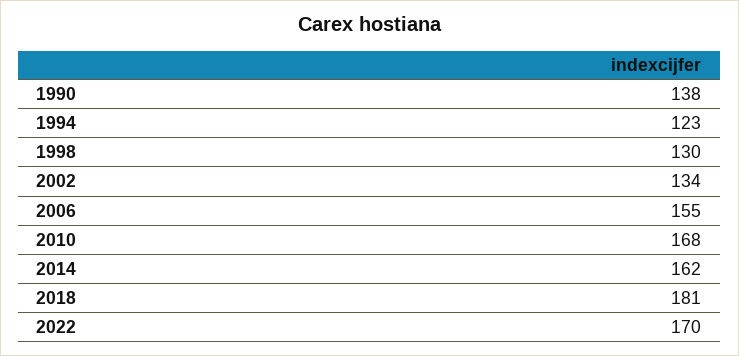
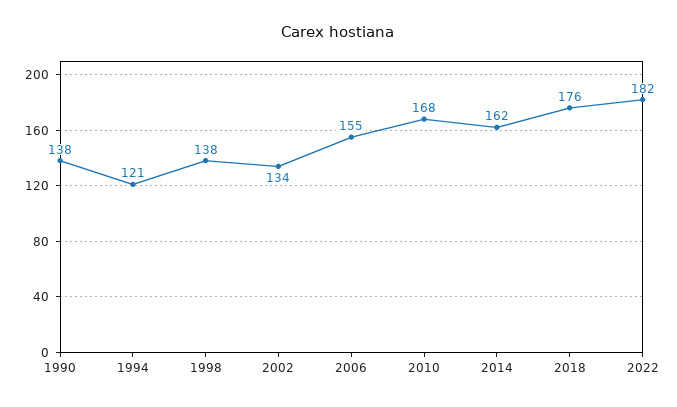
1994: 123 -> 121
1998: 130 -> 138
2018: 181 -> 176
2022: 170 -> 182

